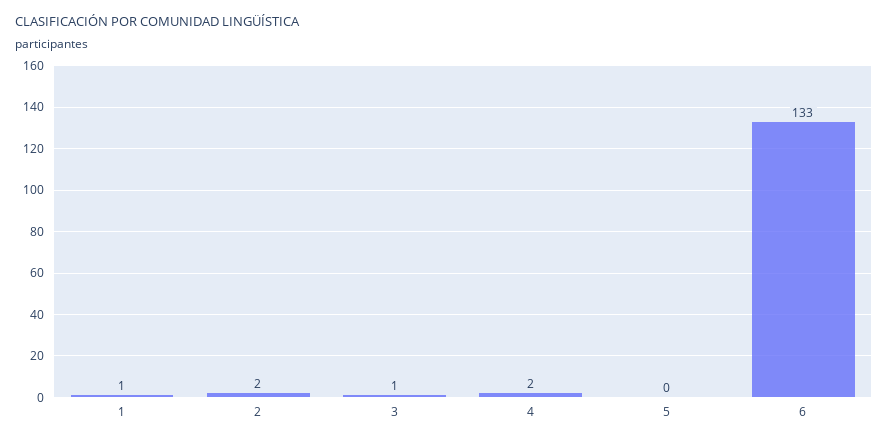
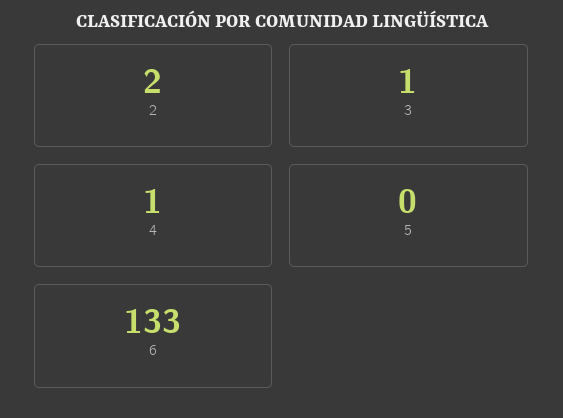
1: 1 -> none
4: 2 -> 1

